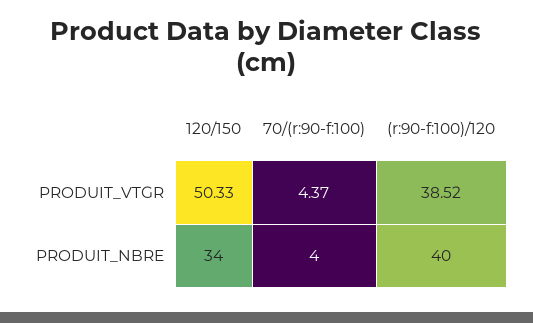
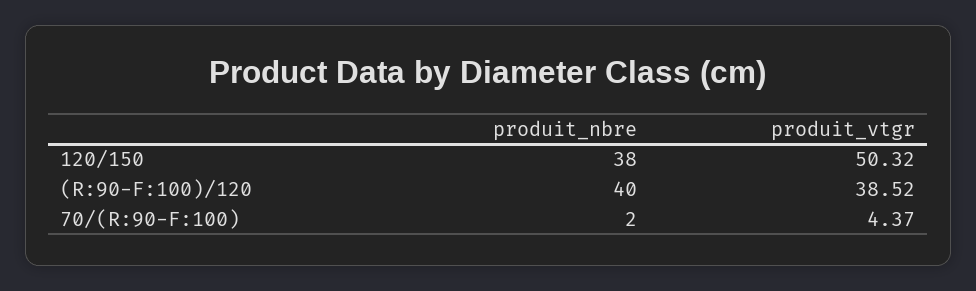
120/150, PRODUIT_VTGR: 50.33 -> 50.32
120/150, PRODUIT_NBRE: 34 -> 38
70/(r:90-f:100), PRODUIT_NBRE: 4 -> 2

